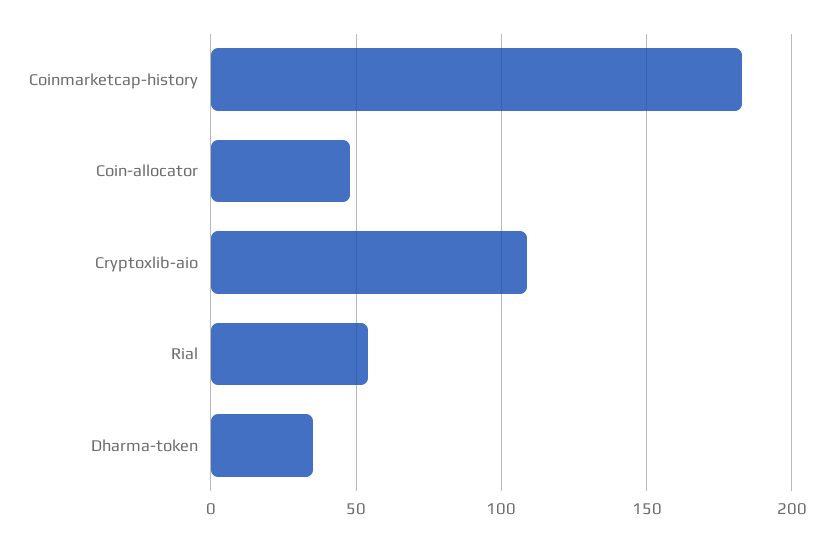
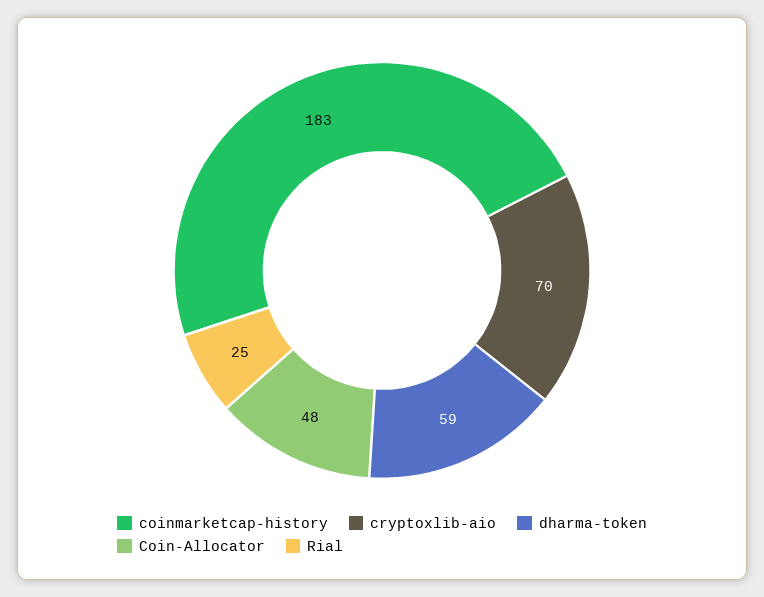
Cryptoxlib-aio: 110 -> 70
Rial: 55 -> 25
Dharma-token: 35 -> 59

